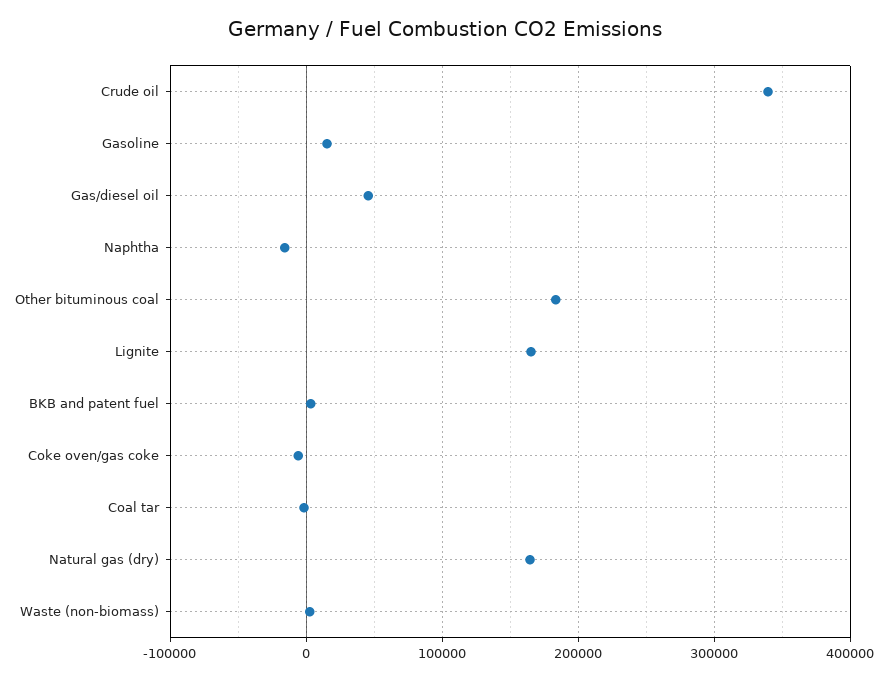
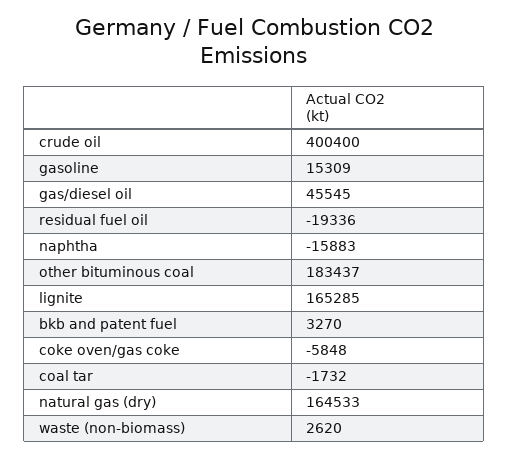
Crude oil: 340000 -> 400400
residual fuel oil: none -> -19336

